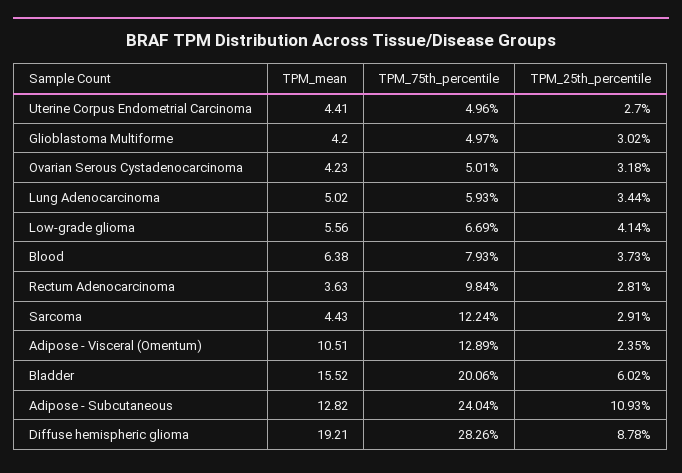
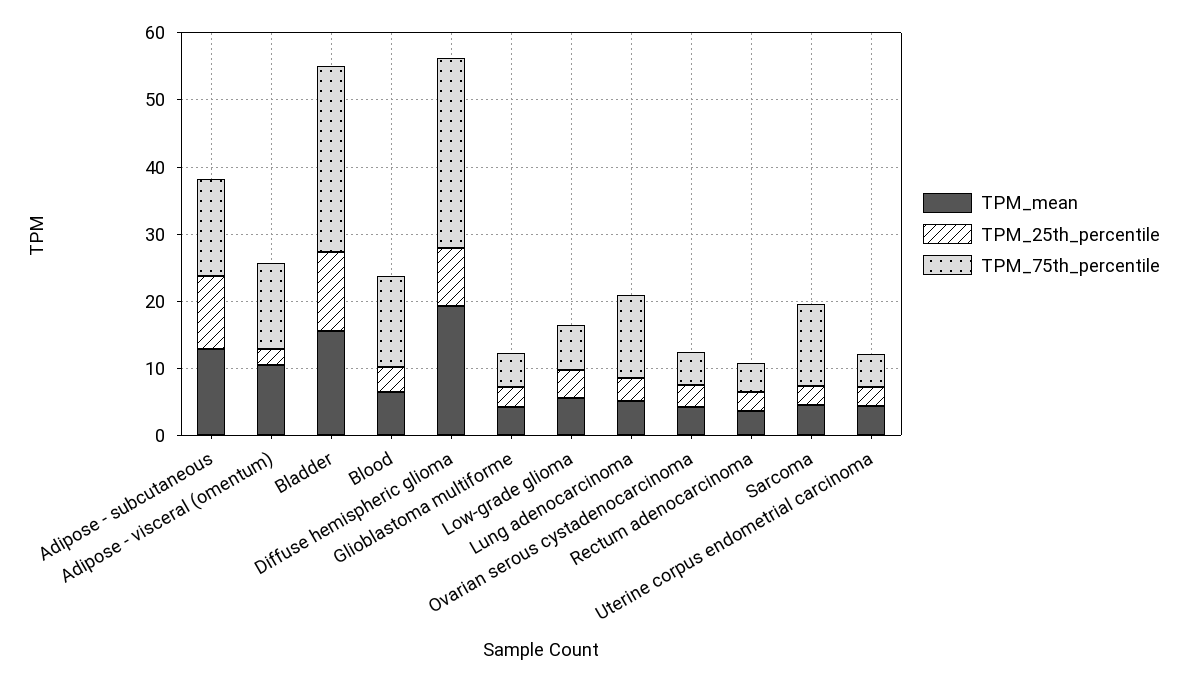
TPM_75th_percentile, Lung Adenocarcinoma: 5.93 -> 12
TPM_75th_percentile, Blood: 7.93 -> 14
TPM_75th_percentile, Rectum Adenocarcinoma: 9.84 -> 4
TPM_75th_percentile, Bladder: 20.06 -> 28
TPM_25th_percentile, Bladder: 6.02 -> 12
TPM_75th_percentile, Adipose - Subcutaneous: 24.04 -> 14

